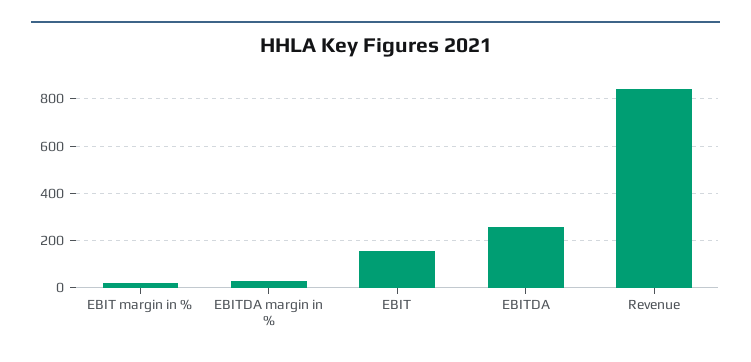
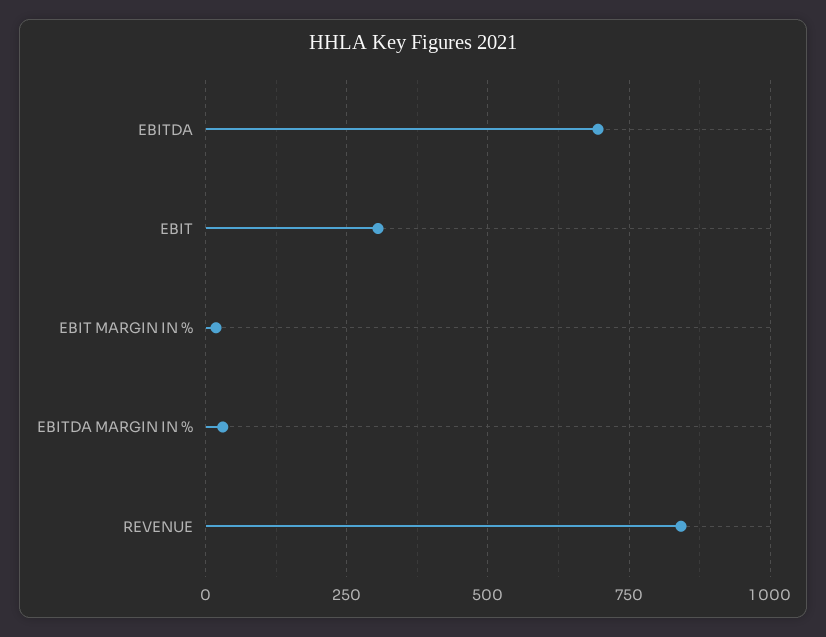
EBIT: 150 -> 300
EBITDA: 250 -> 700

